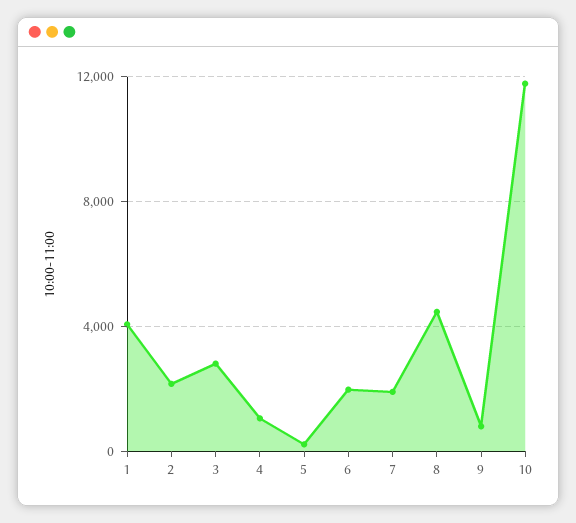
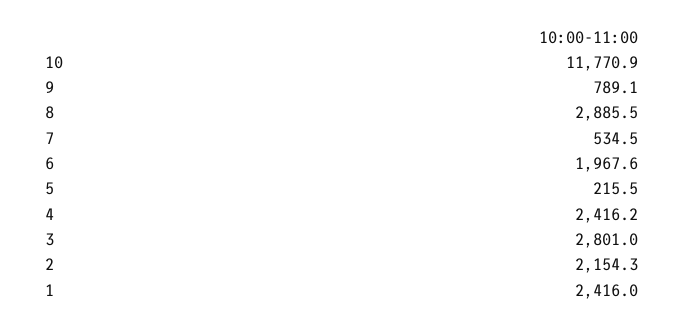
1: 4000 -> 2416
4: 1000 -> 2416.2
7: 2000 -> 534.5
8: 4500 -> 2885.5

